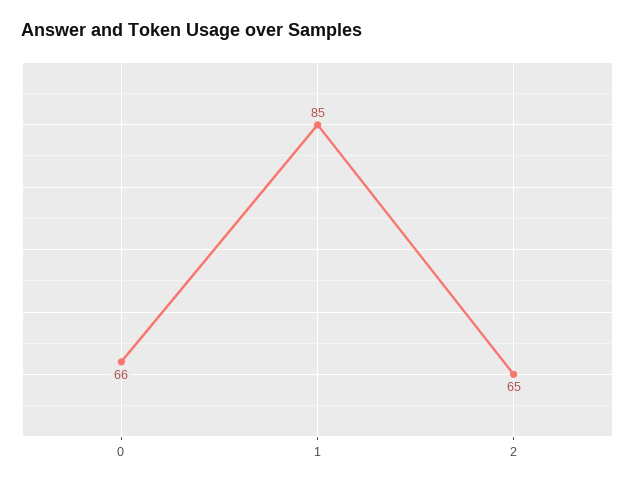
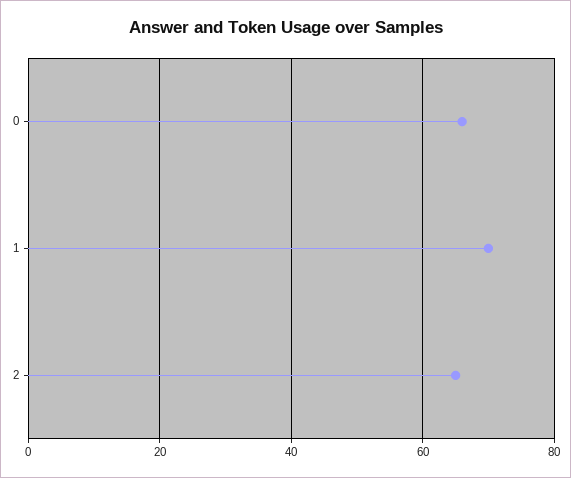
1: 85 -> 70

